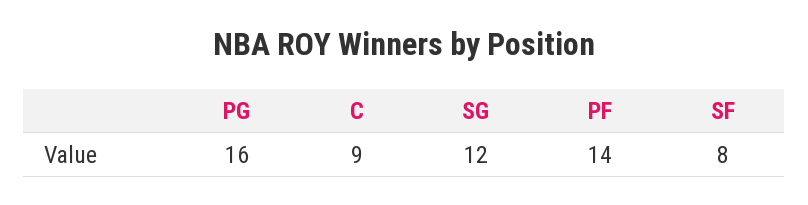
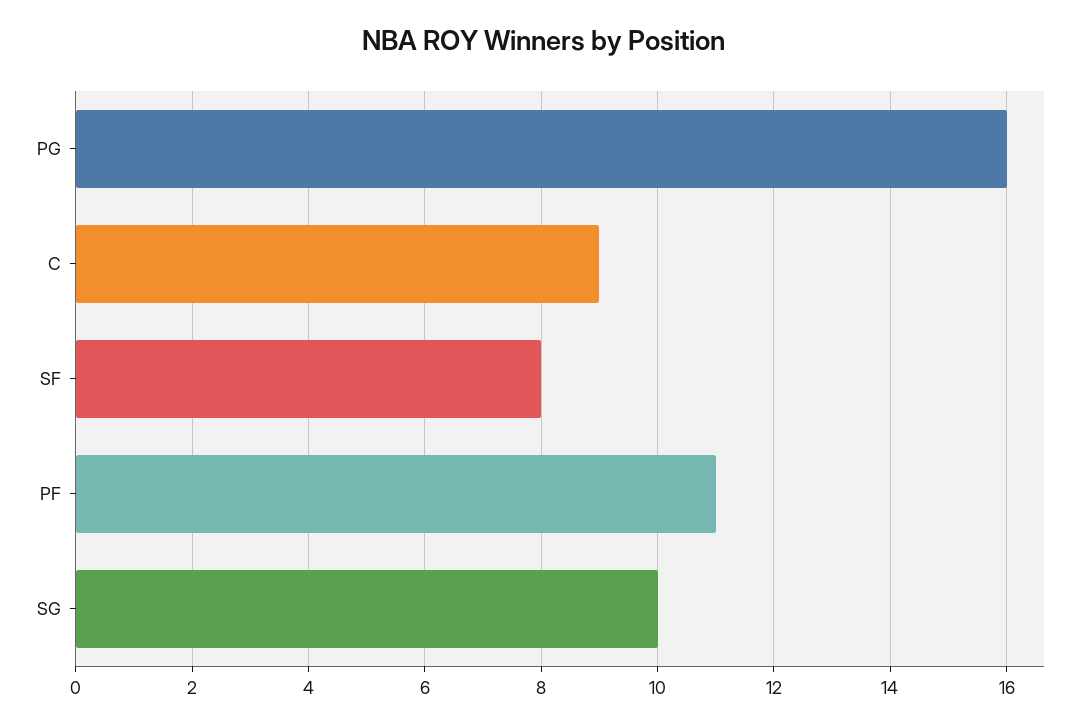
SG: 12 -> 10
PF: 14 -> 11

